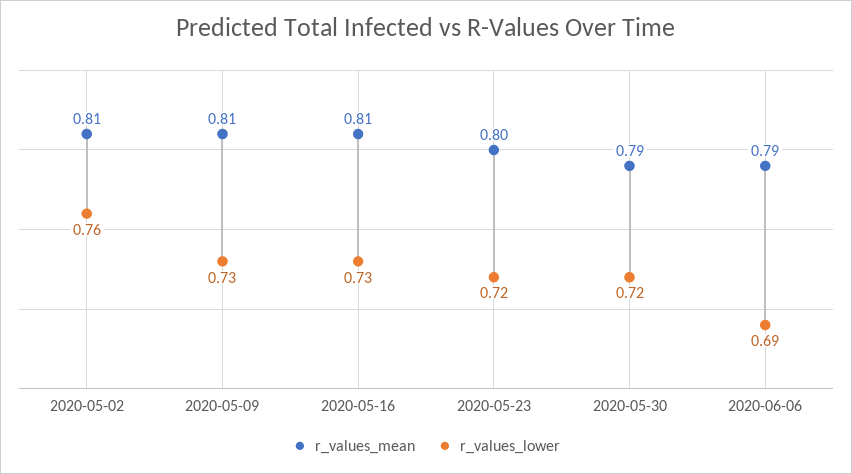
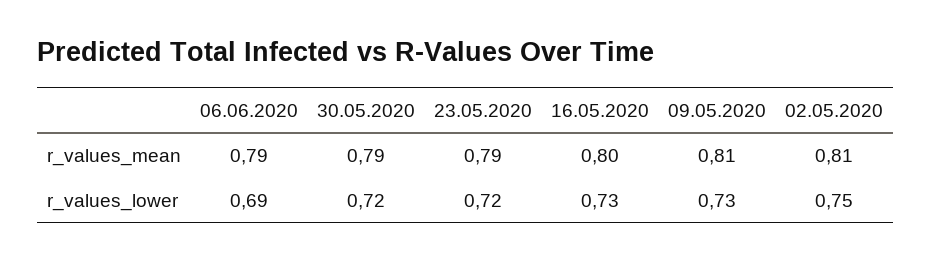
r_values_lower, 2020-05-02: 0.76 -> 0.75
r_values_mean, 2020-05-16: 0.81 -> 0.8
r_values_mean, 2020-05-23: 0.8 -> 0.79

